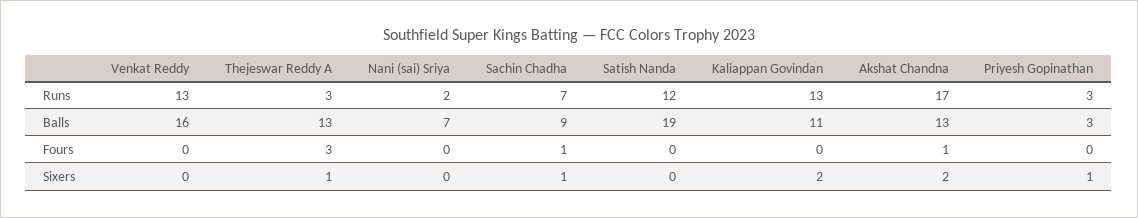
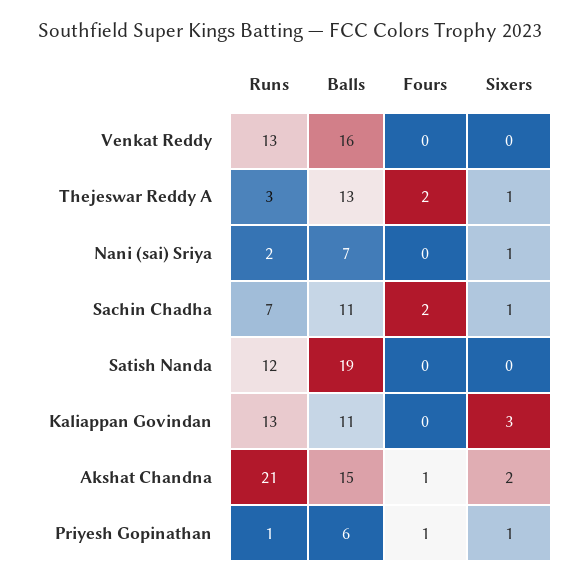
Akshat Chandna, Runs: 17 -> 21
Priyesh Gopinathan, Runs: 3 -> 1
Sachin Chadha, Balls: 9 -> 11
Akshat Chandna, Balls: 13 -> 15
Priyesh Gopinathan, Balls: 3 -> 6
Thejeswar Reddy A, Fours: 3 -> 2
Sachin Chadha, Fours: 1 -> 2
Priyesh Gopinathan, Fours: 0 -> 1
Nani (sai) Sriya, Sixers: 0 -> 1
Kaliappan Govindan, Sixers: 2 -> 3

